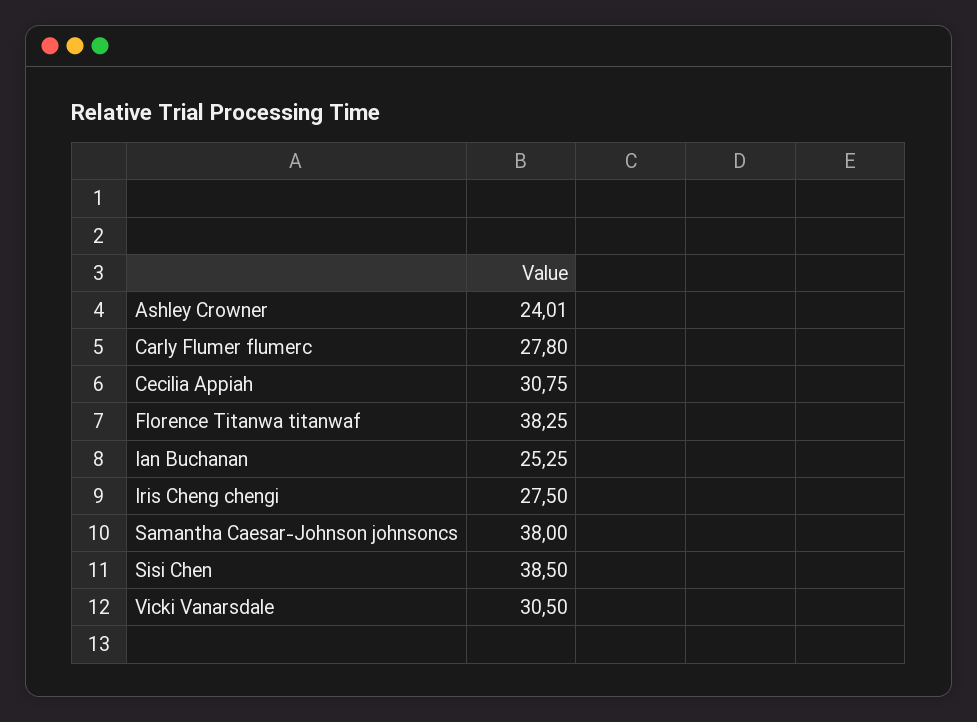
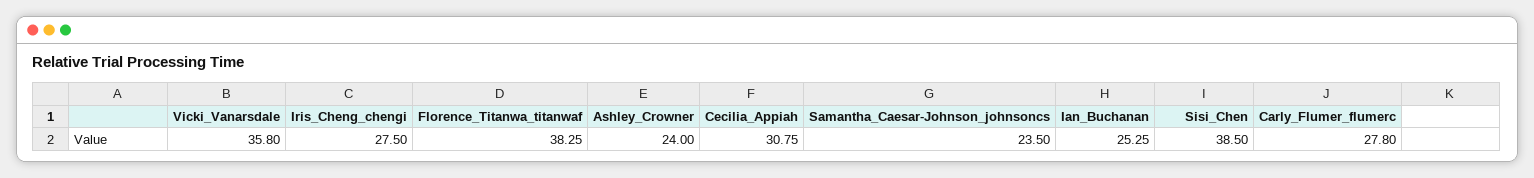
Ashley Crowner: 24.01 -> 24
Samantha Caesar-Johnson johnsoncs: 38 -> 23.5
Vicki Vanarsdale: 30.5 -> 35.8

